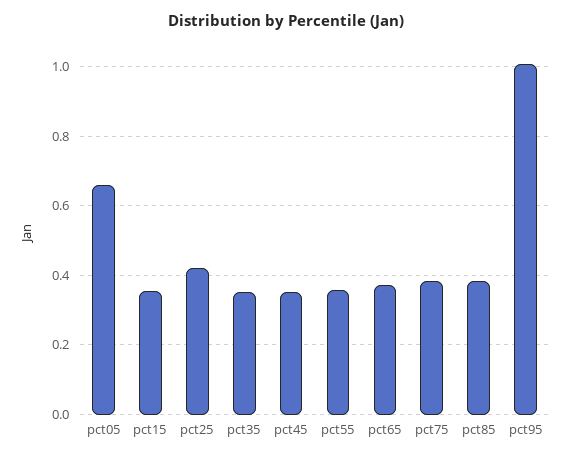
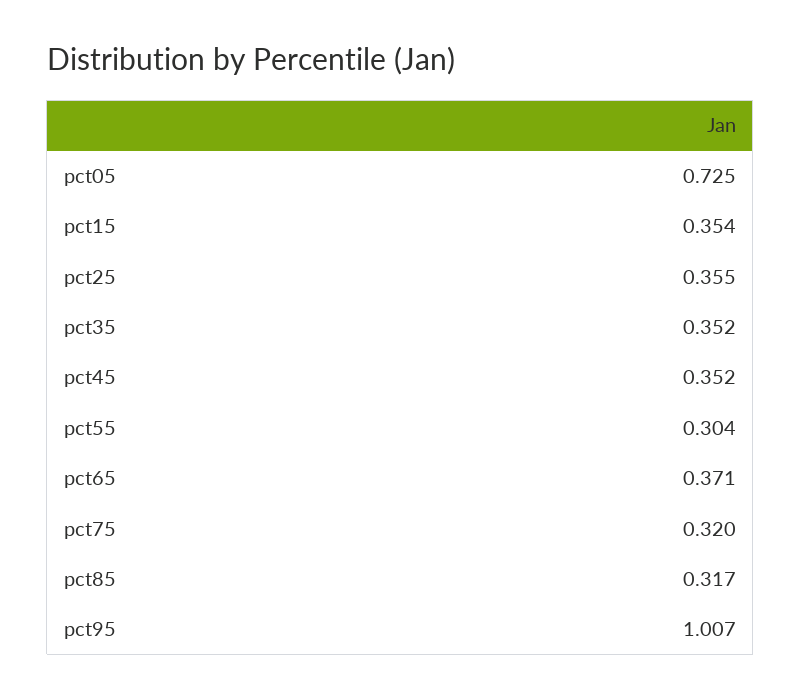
pct05: 0.66 -> 0.725
pct25: 0.42 -> 0.355
pct55: 0.36 -> 0.304
pct75: 0.38 -> 0.32
pct85: 0.38 -> 0.317

